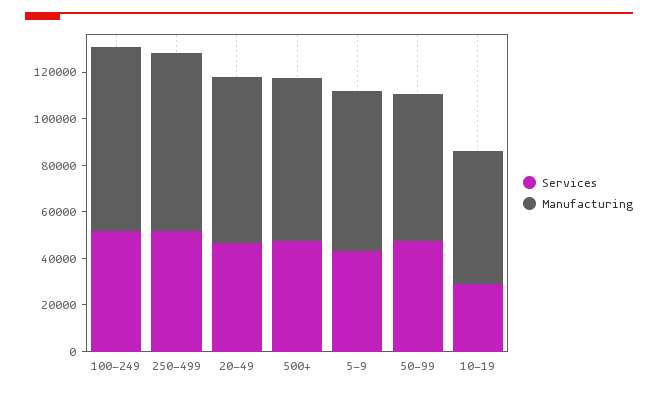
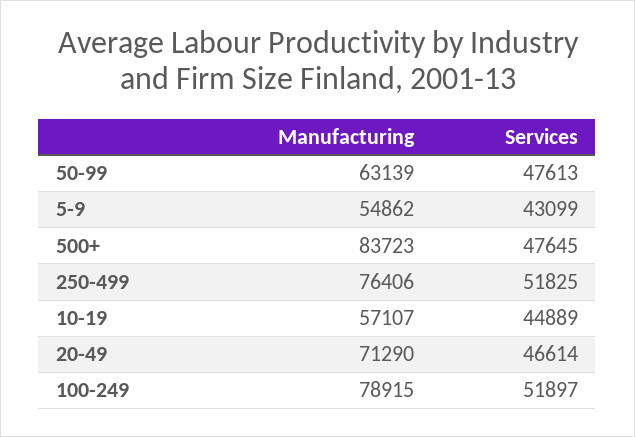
Manufacturing, 500+: 70000 -> 83723
Manufacturing, 5-9: 70000 -> 54862
Services, 10-19: 30000 -> 44889

